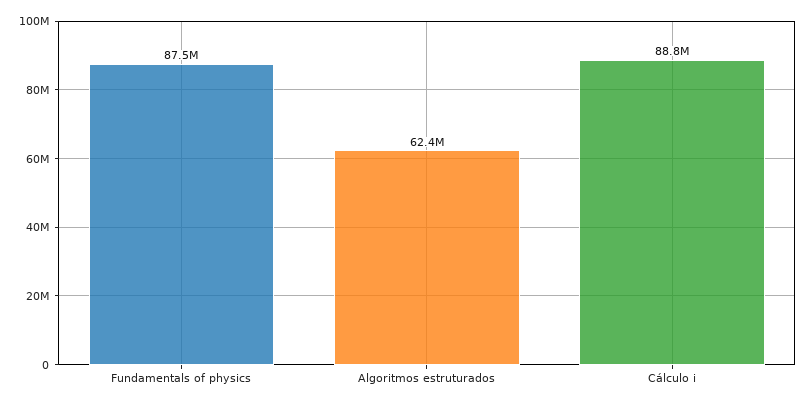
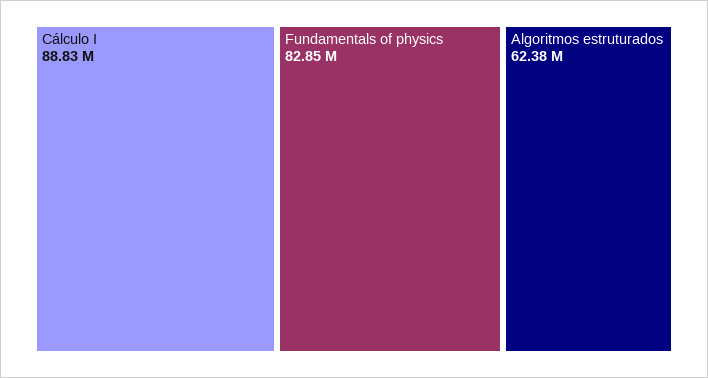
Fundamentals of physics: 87500000 -> 82850000

